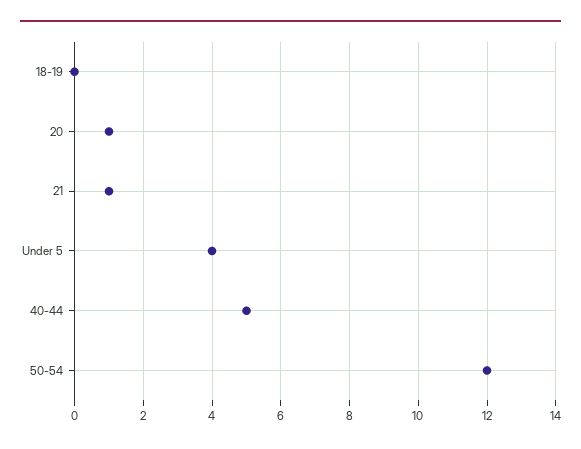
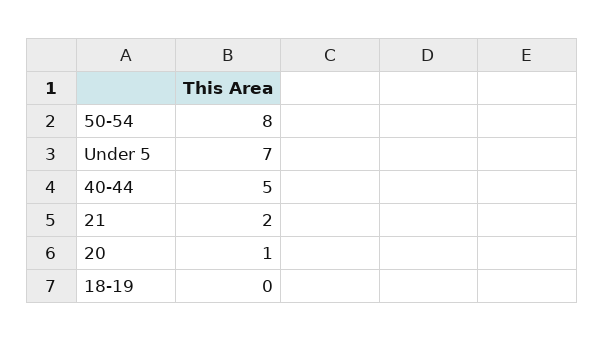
21: 1 -> 2
Under 5: 4 -> 7
50-54: 12 -> 8

